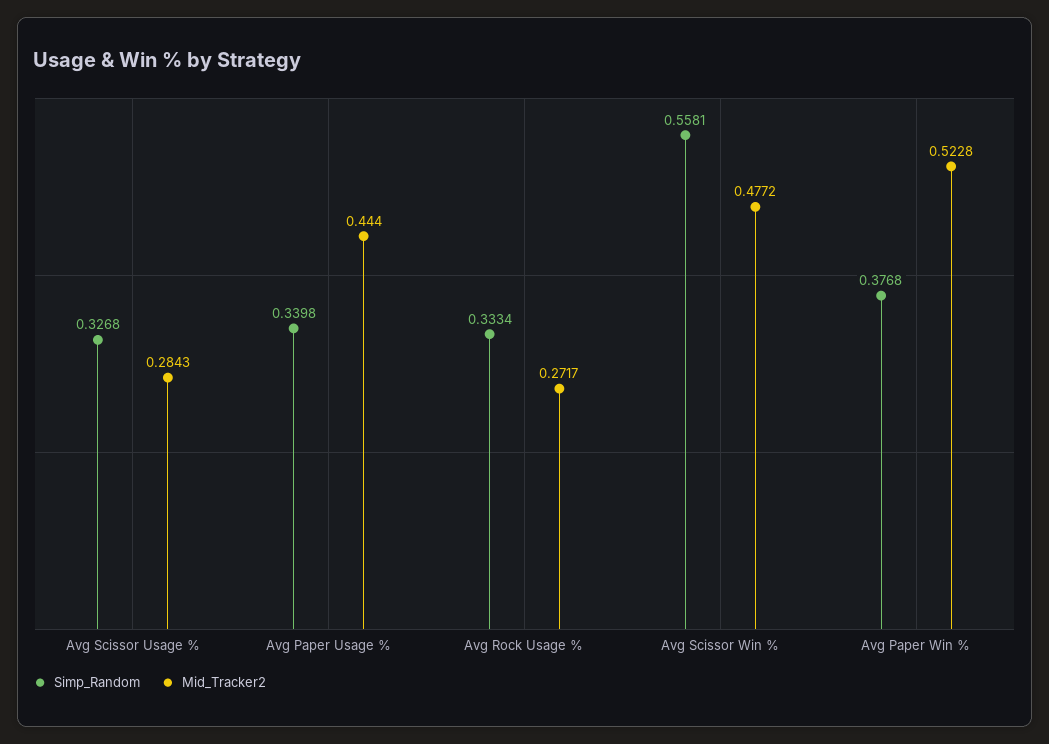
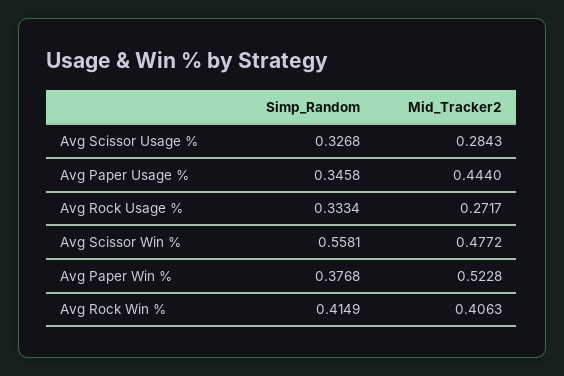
Simp_Random, Avg Paper Usage %: 0.3398 -> 0.3458
Simp_Random, Avg Rock Win %: none -> 0.4149
Mid_Tracker2, Avg Rock Win %: none -> 0.4063

